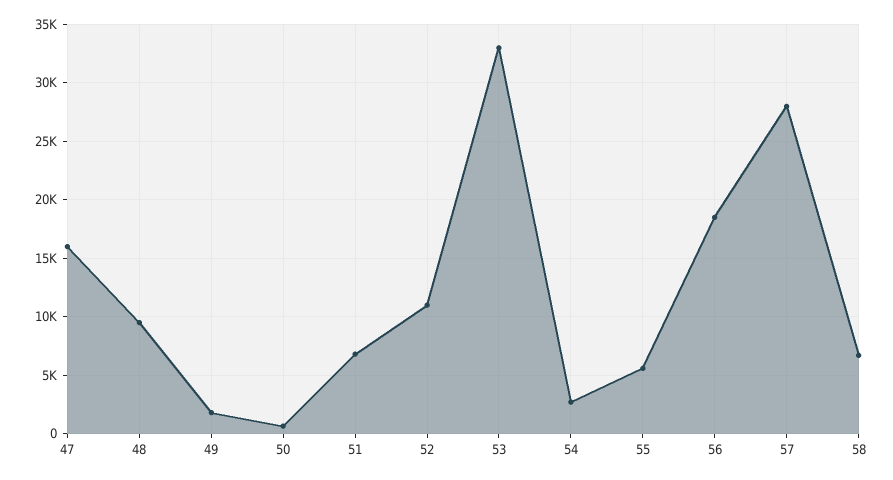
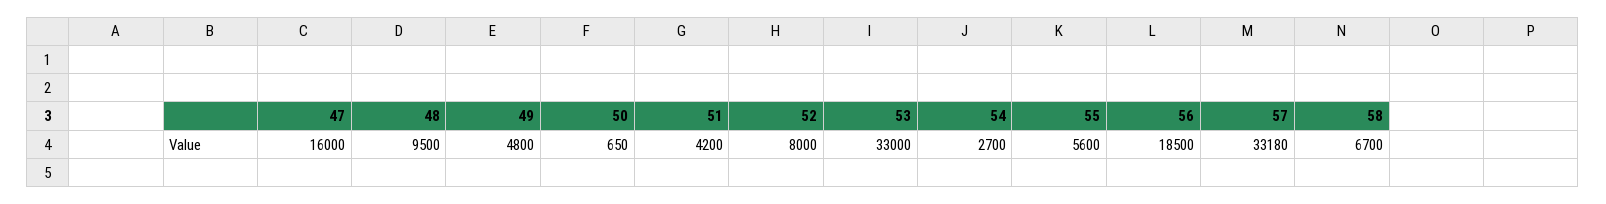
49: 2000 -> 4800
51: 7000 -> 4200
52: 11000 -> 8000
57: 28000 -> 33180

